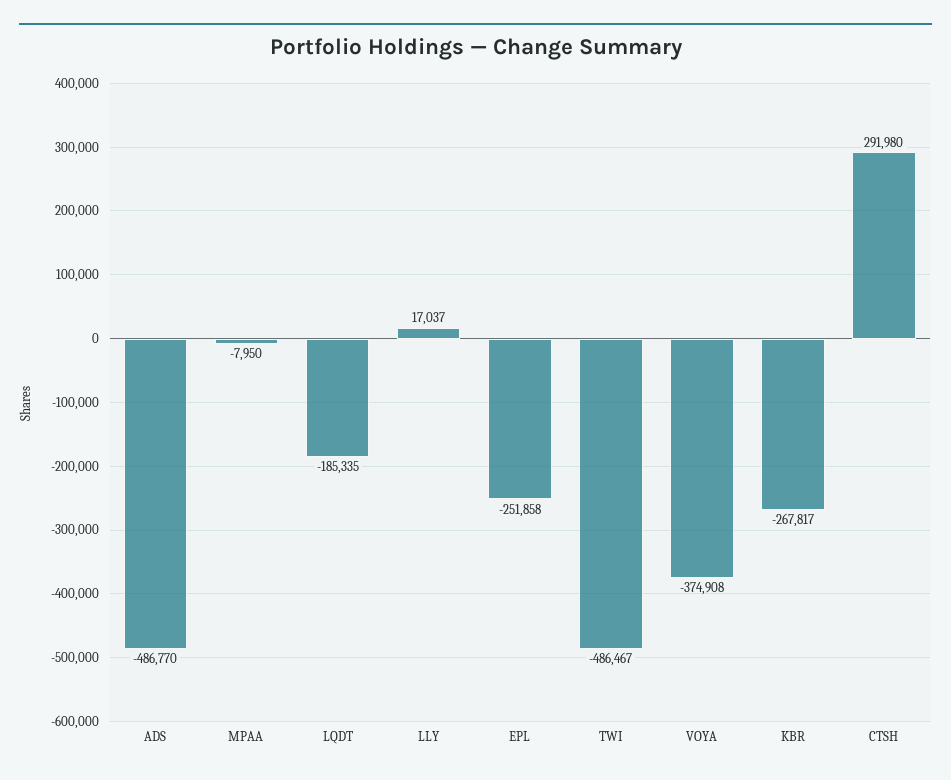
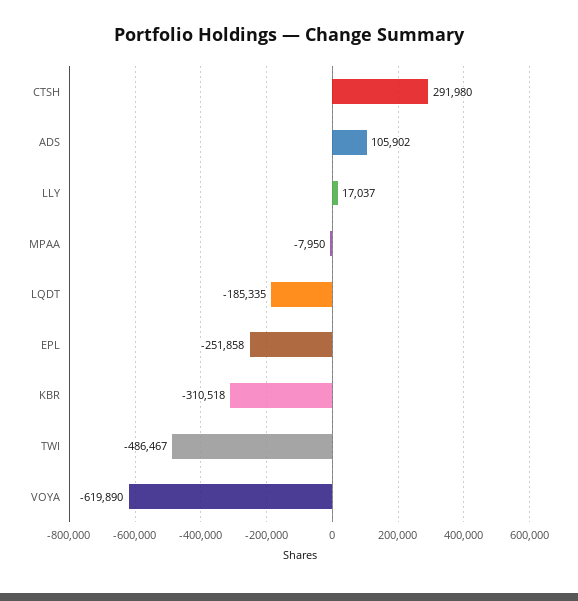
ADS: -486770 -> 105902
VOYA: -374908 -> -619890
KBR: -267817 -> -310518

